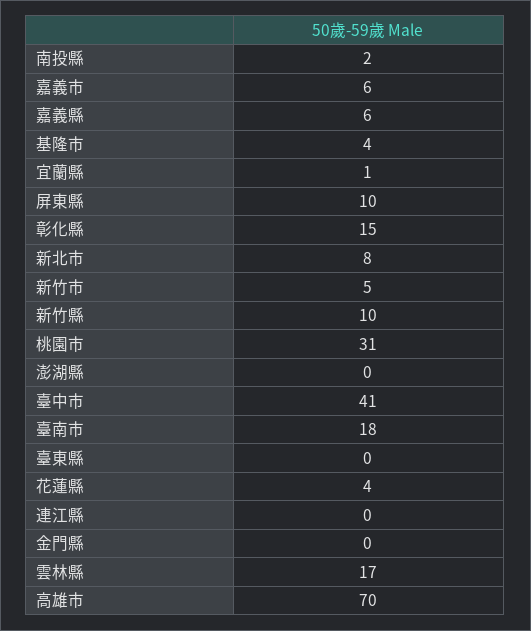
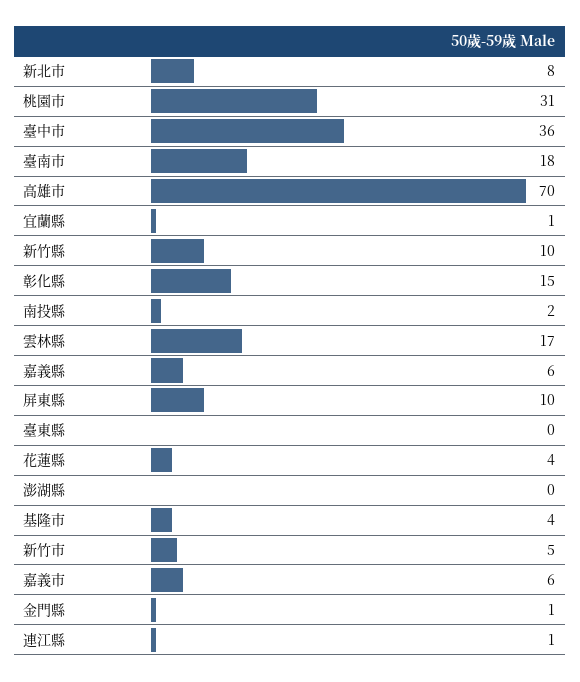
臺中市: 41 -> 36
連江縣: 0 -> 1
金門縣: 0 -> 1

